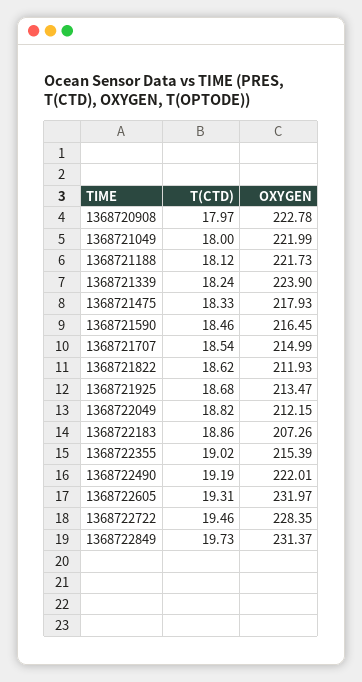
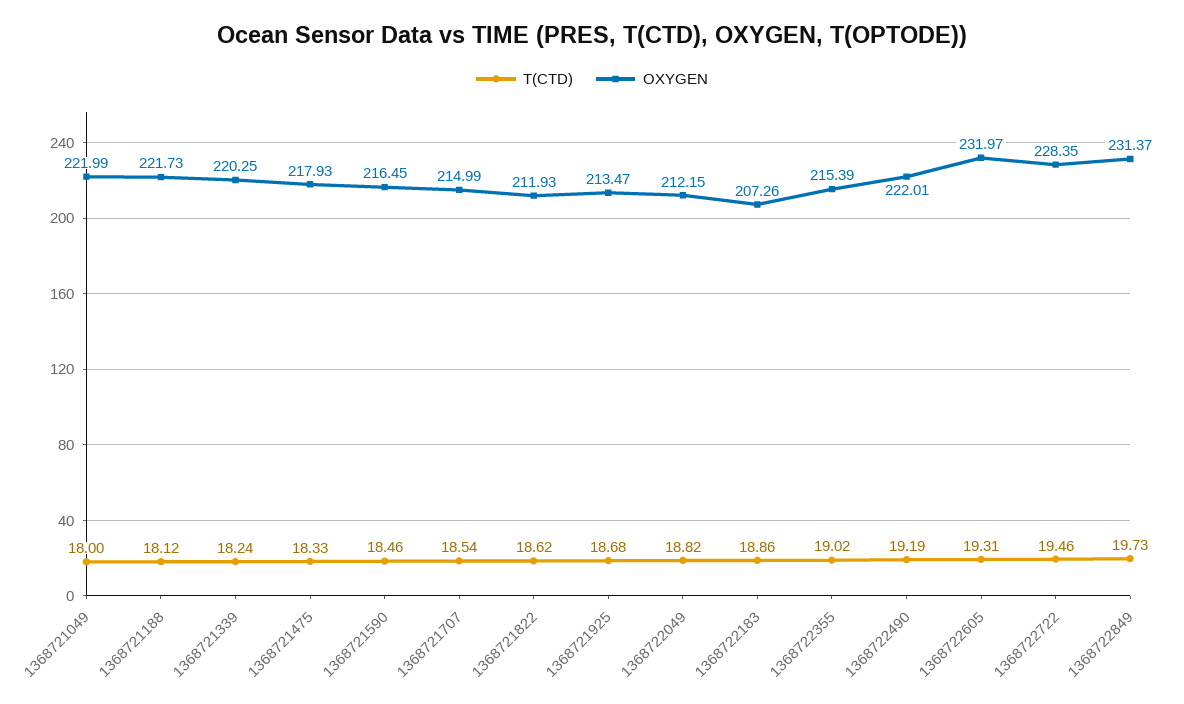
T(CTD), 1368720908: 17.97 -> none
OXYGEN, 1368720908: 222.78 -> none
OXYGEN, 1368721339: 223.9 -> 220.25

